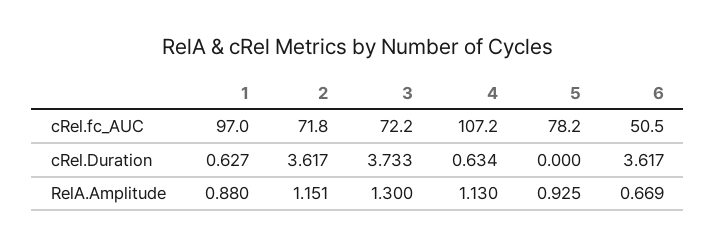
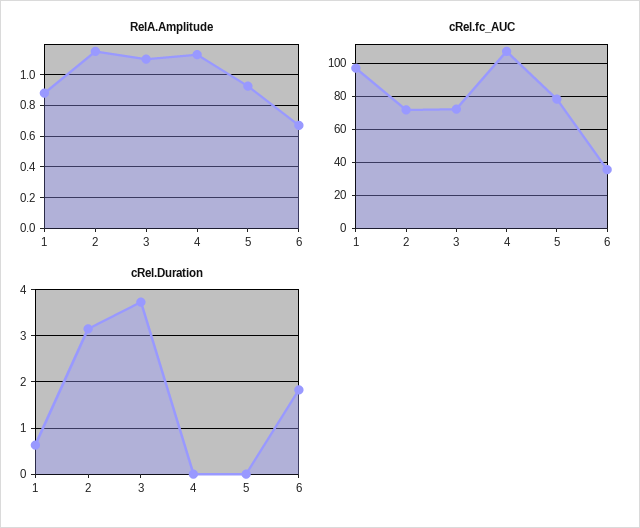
cRel.fc_AUC, 6: 50.5 -> 35
cRel.Duration, 2: 3.617 -> 3.2
cRel.Duration, 4: 0.634 -> 0
cRel.Duration, 6: 3.617 -> 1.8
RelA.Amplitude, 3: 1.3 -> 1.1

